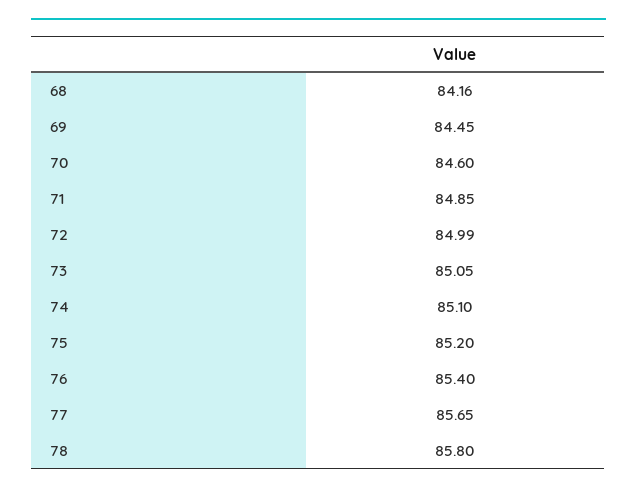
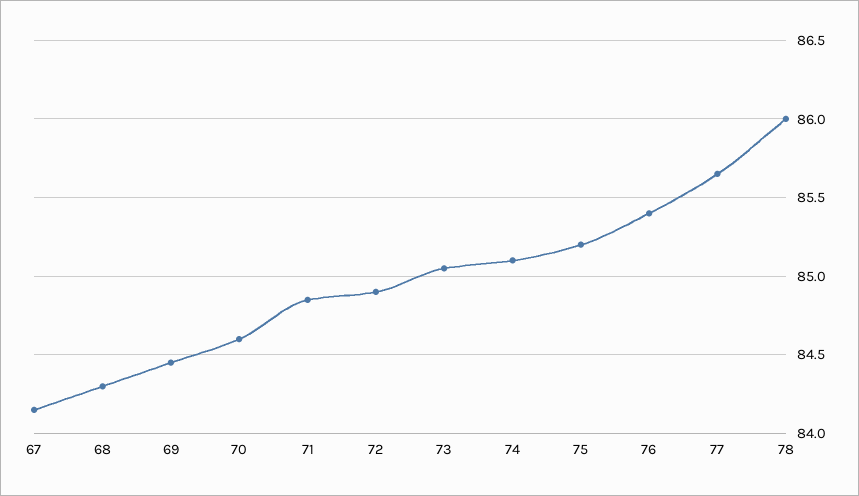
68: 84.16 -> 84.3
72: 84.99 -> 84.9
78: 85.8 -> 86
67: none -> 84.15

